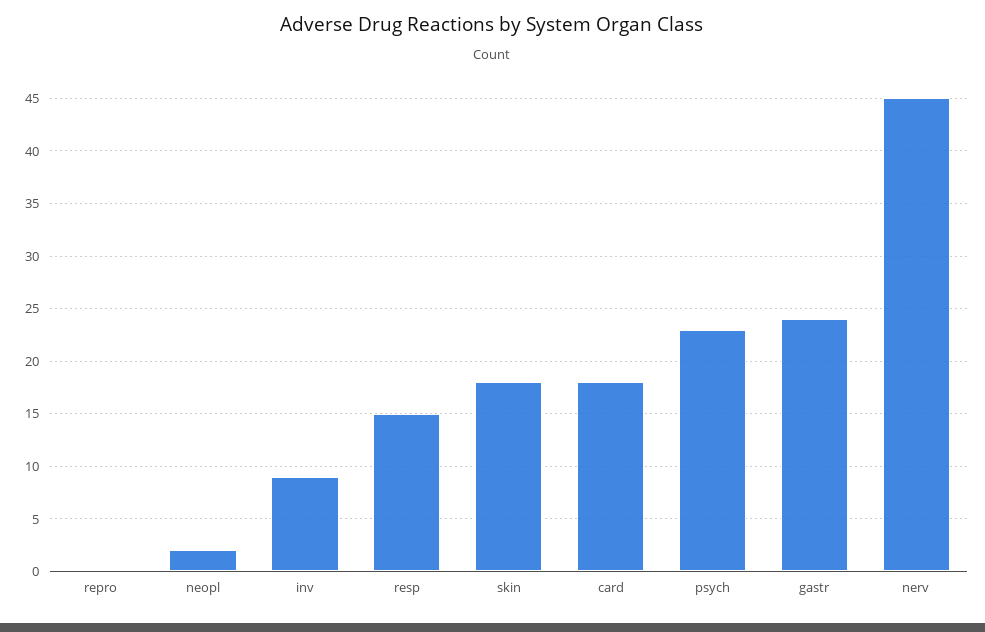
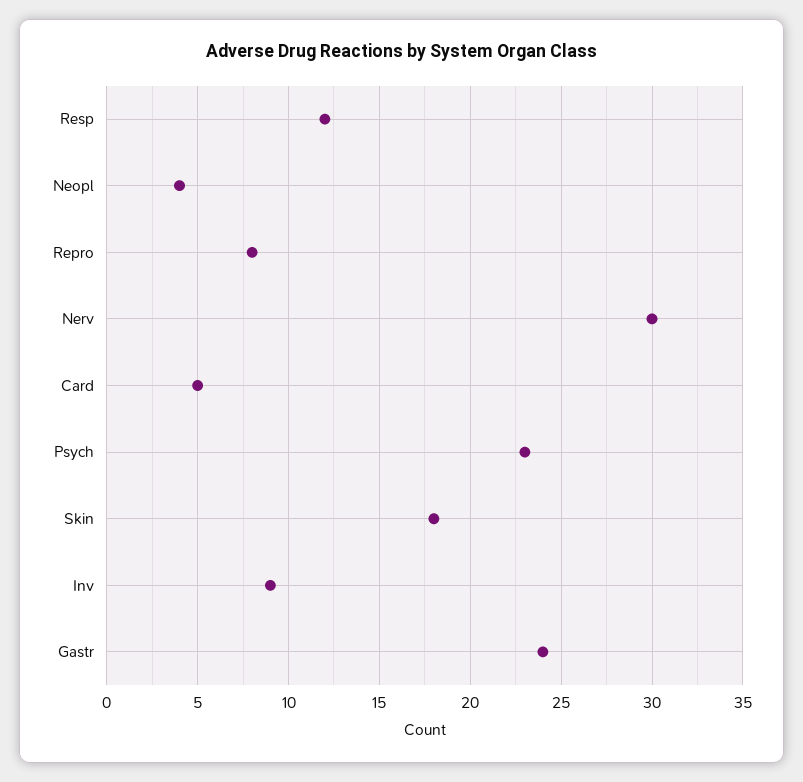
repro: 0 -> 8
neopl: 2 -> 4
resp: 15 -> 12
card: 18 -> 5
nerv: 45 -> 30

